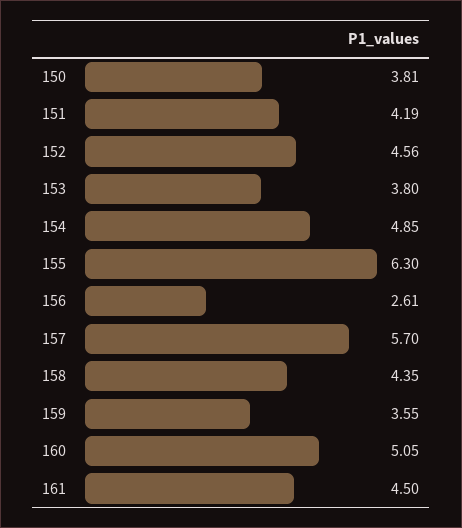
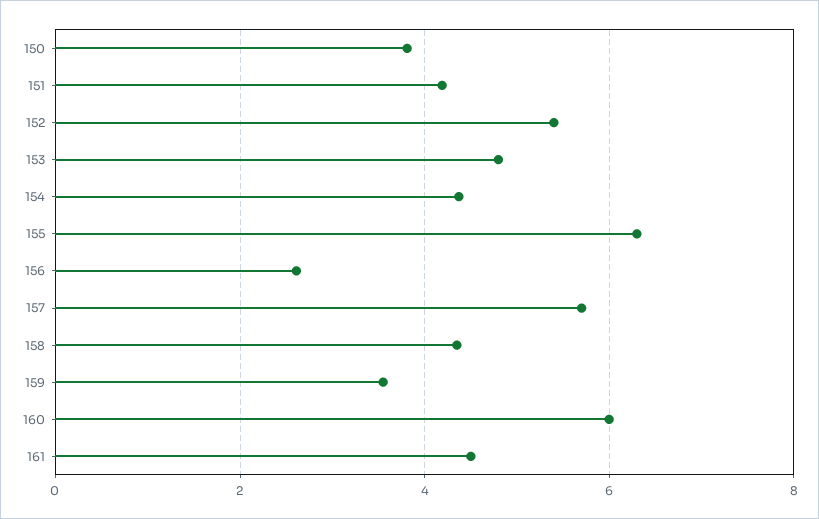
152: 4.56 -> 5.4
153: 3.8 -> 4.8
154: 4.85 -> 4.4
160: 5.05 -> 6

